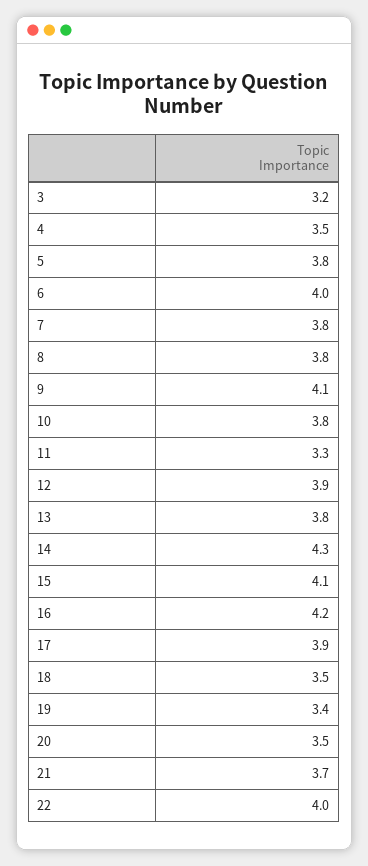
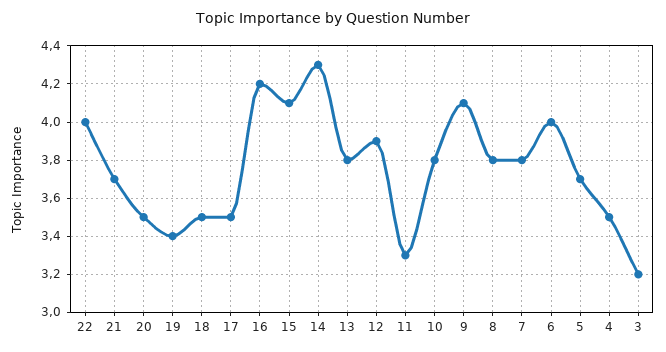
5: 3.8 -> 3.7
17: 3.9 -> 3.5

